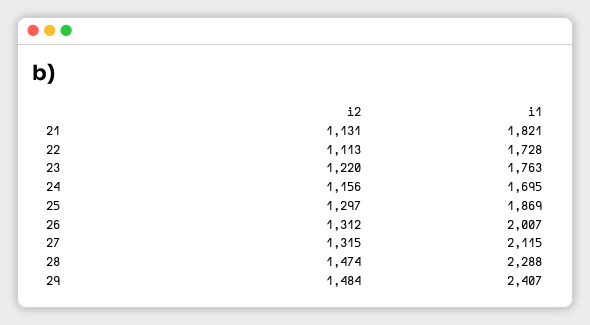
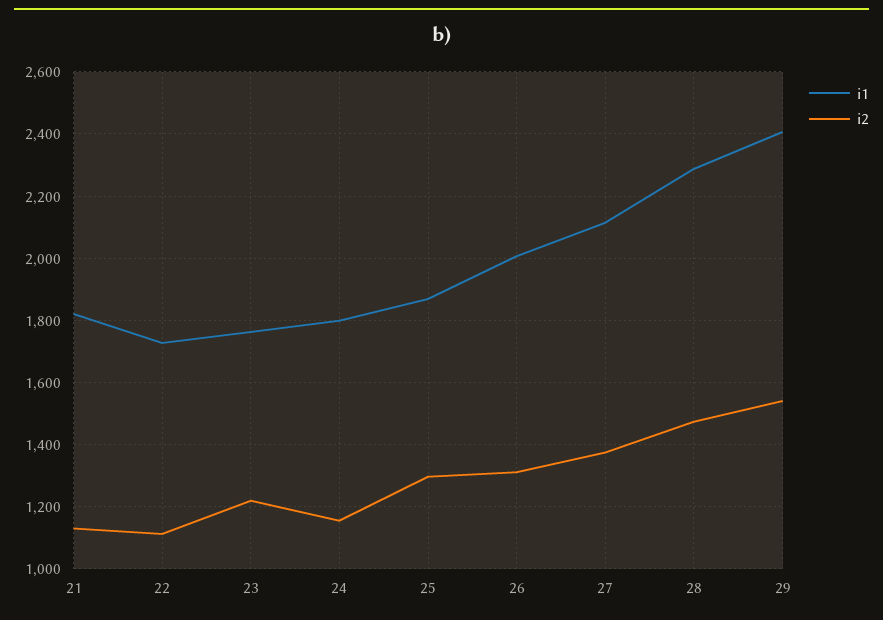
i1, 24: 1695 -> 1800
i2, 27: 1315 -> 1380
i2, 29: 1484 -> 1540

